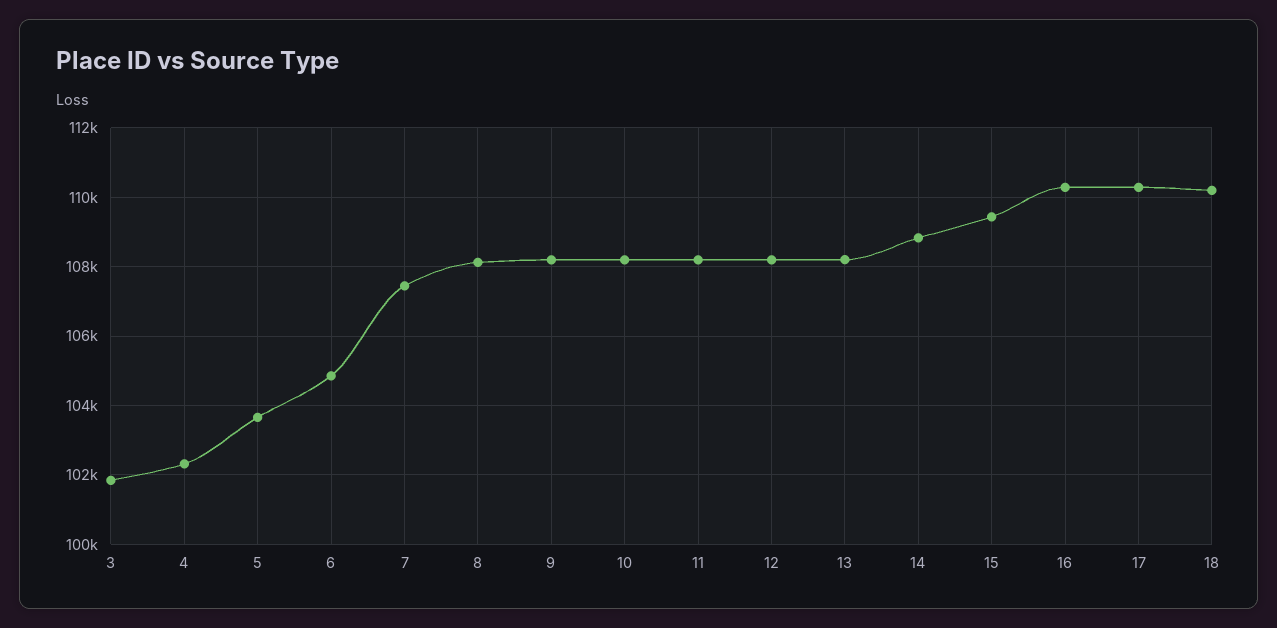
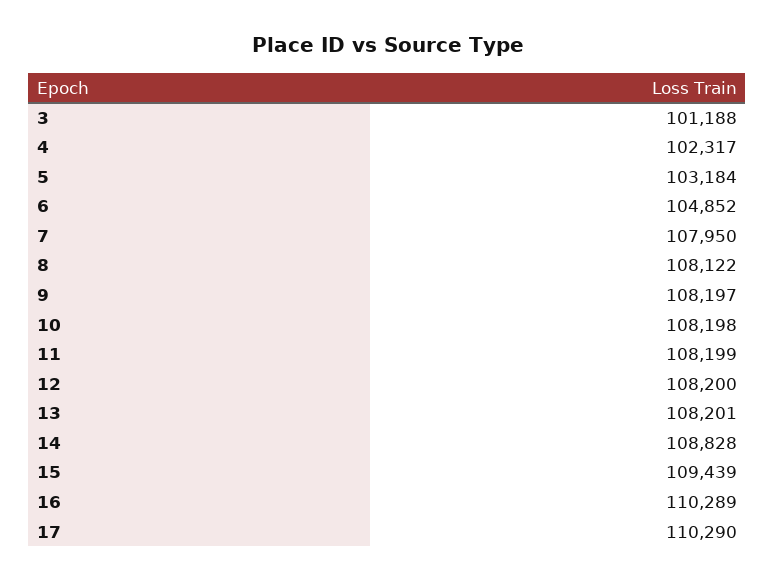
3: 101800 -> 101188
5: 103600 -> 103184
7: 107400 -> 107950
18: 110200 -> none

